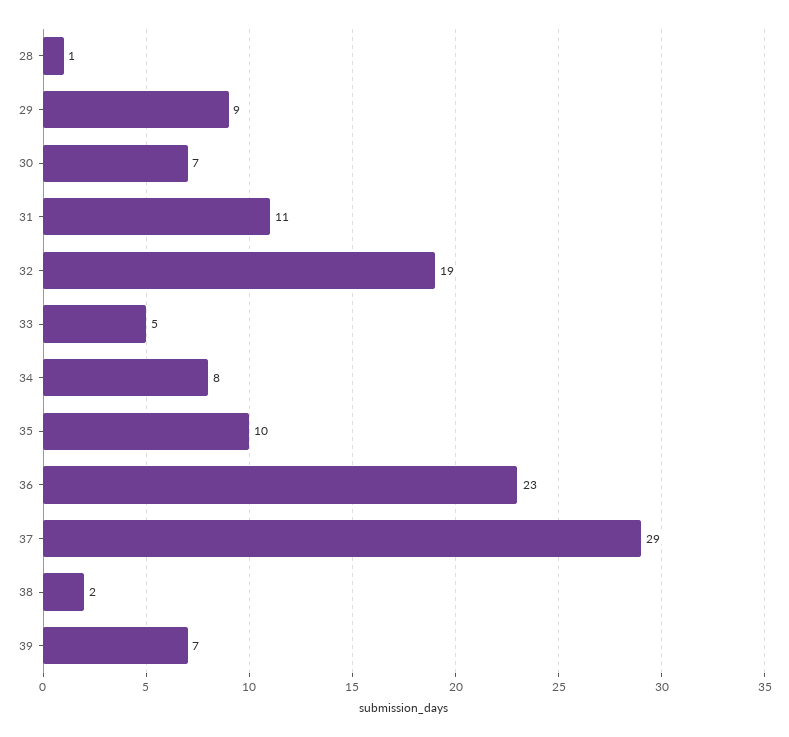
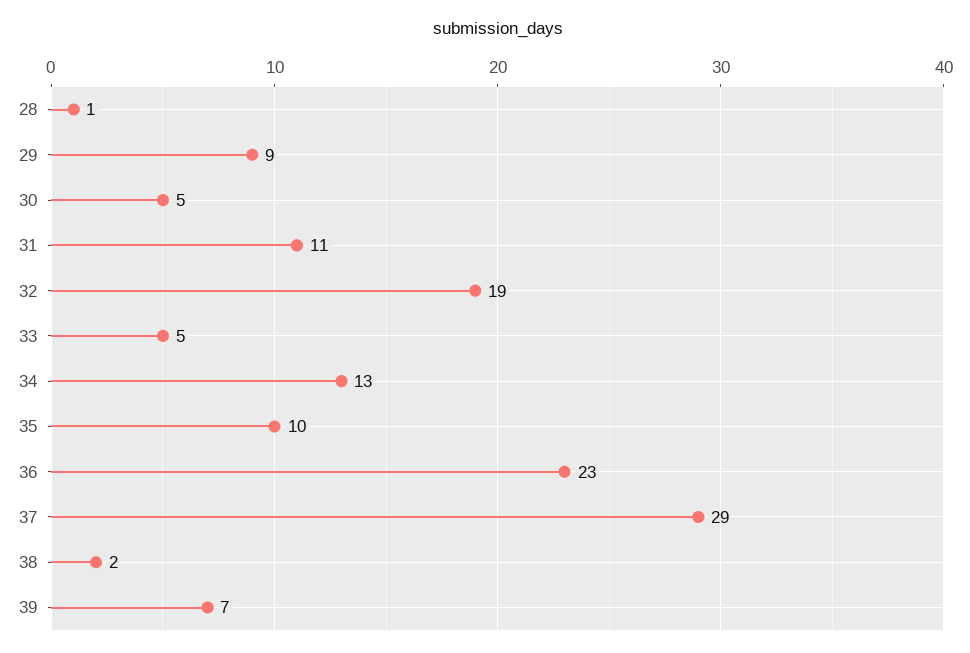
30: 7 -> 5
34: 8 -> 13

